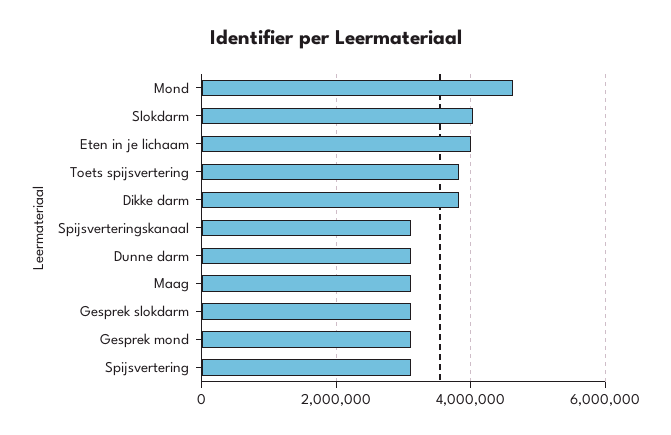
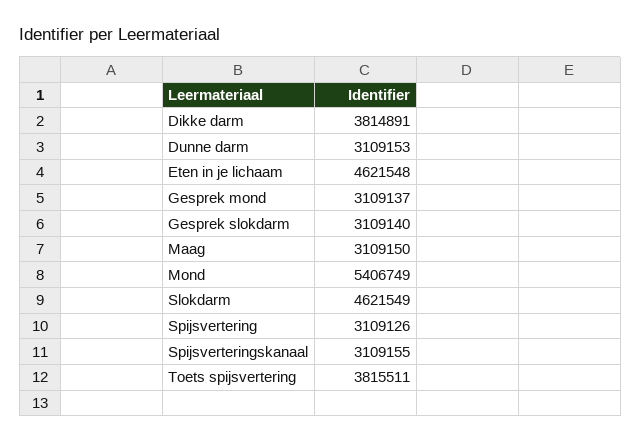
Mond: 4600000 -> 5406749
Slokdarm: 4000000 -> 4621549
Eten in je lichaam: 4000000 -> 4621548

